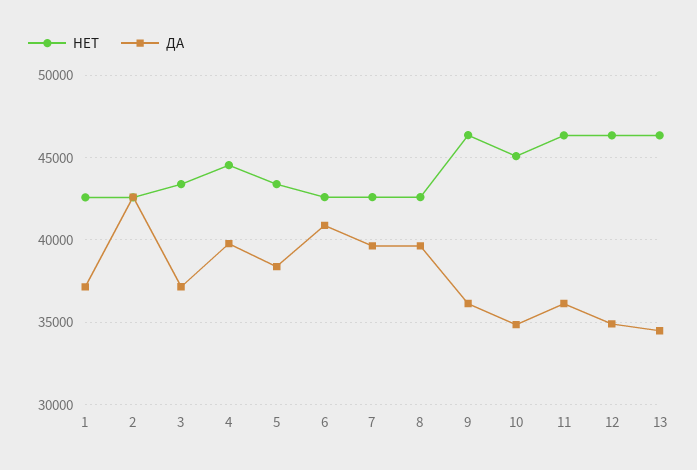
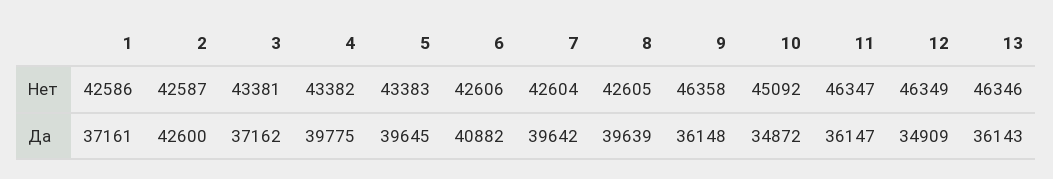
НЕТ, 4: 44500 -> 43382
ДА, 5: 38500 -> 39645
ДА, 13: 34500 -> 36143

